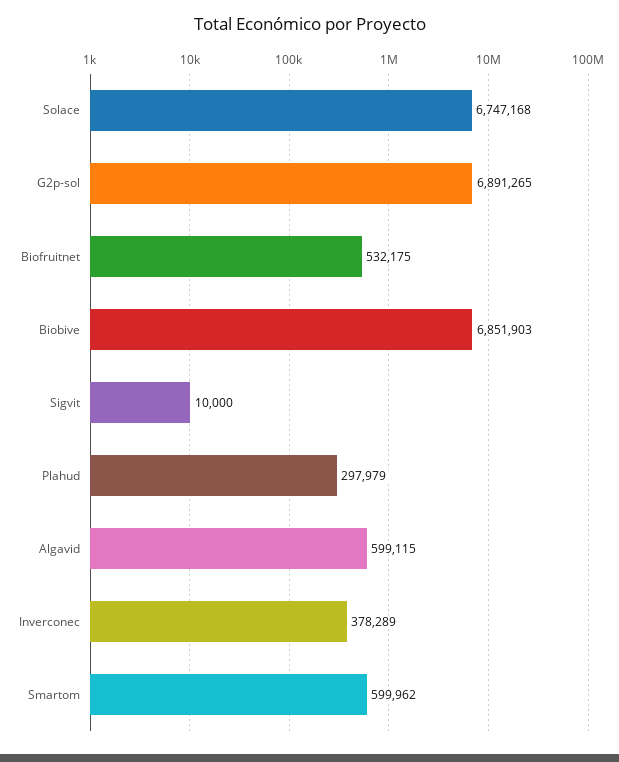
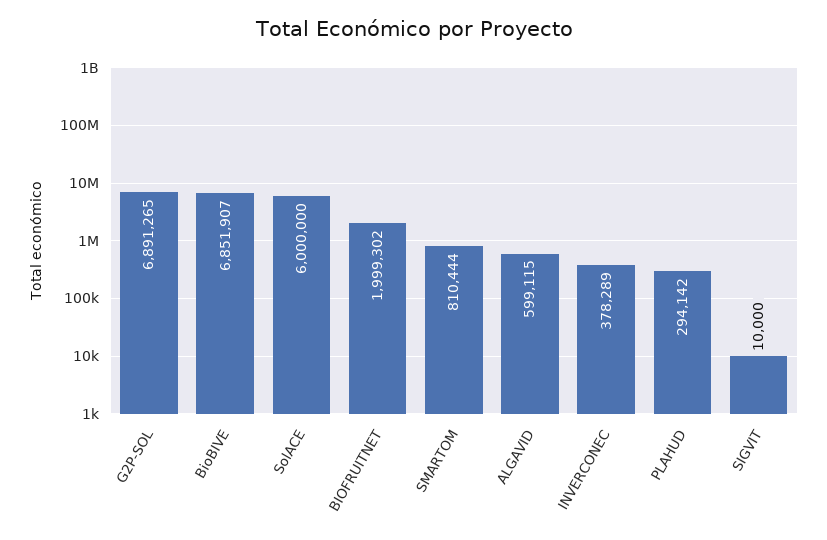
Solace: 6747168 -> 6000000
Biofruitnet: 532175 -> 1999302
Biobive: 6851903 -> 6851907
Plahud: 297979 -> 294142
Smartom: 599962 -> 810444

